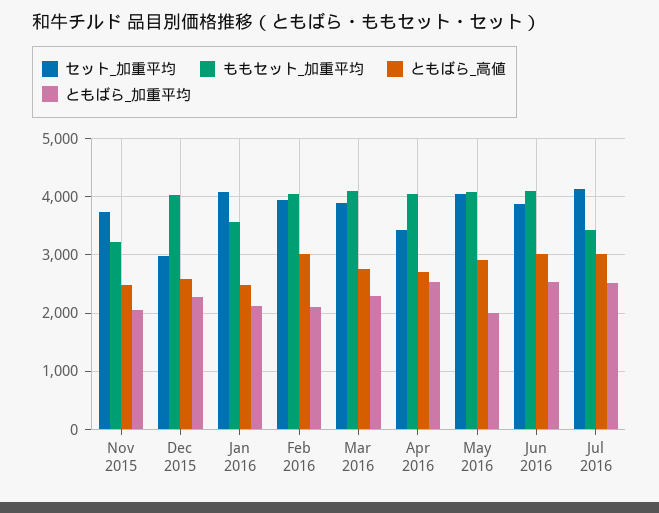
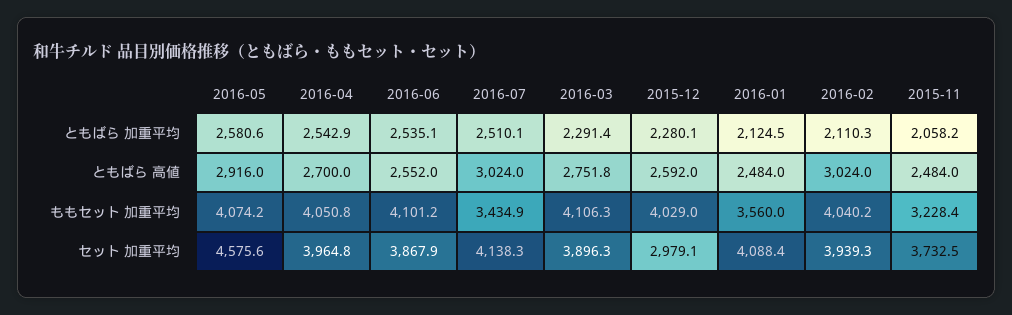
セット_加重平均, Apr 2016: 3400 -> 3964.8
セット_加重平均, May 2016: 4000 -> 4575.6
ともばら_加重平均, May 2016: 2000 -> 2580.6
ともばら_高値, Jun 2016: 3000 -> 2552

